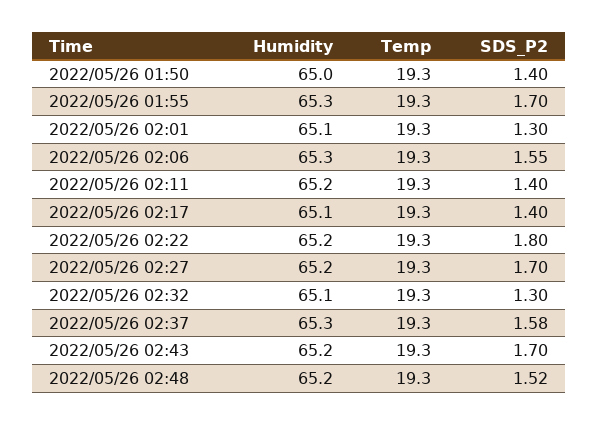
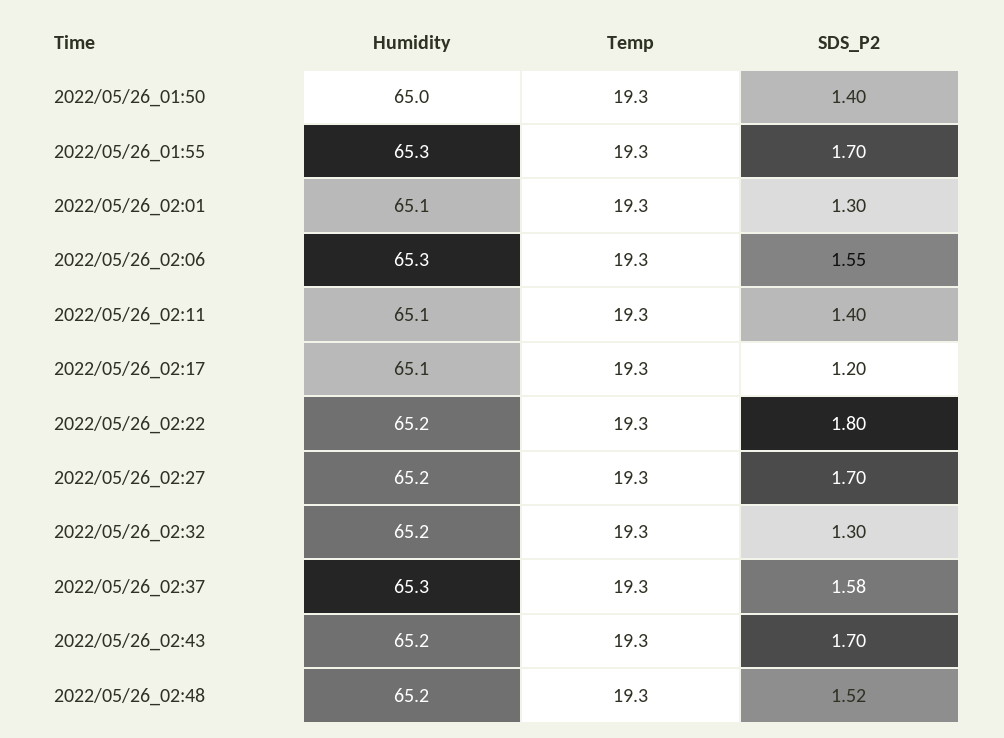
Humidity, 2022/05/26 02:11: 65.2 -> 65.1
SDS_P2, 2022/05/26 02:17: 1.4 -> 1.2
Humidity, 2022/05/26 02:32: 65.1 -> 65.2

